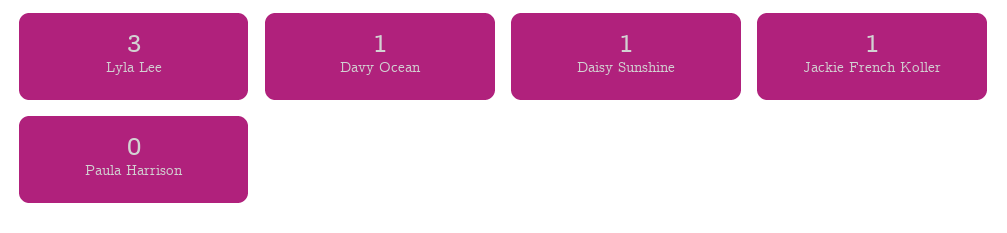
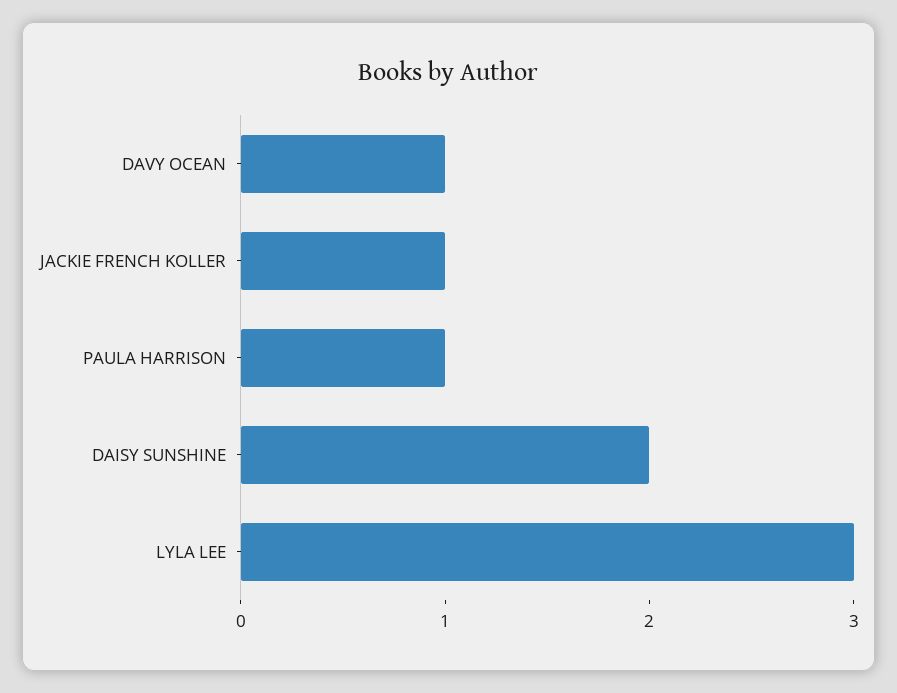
Daisy Sunshine: 1 -> 2
Paula Harrison: 0 -> 1

